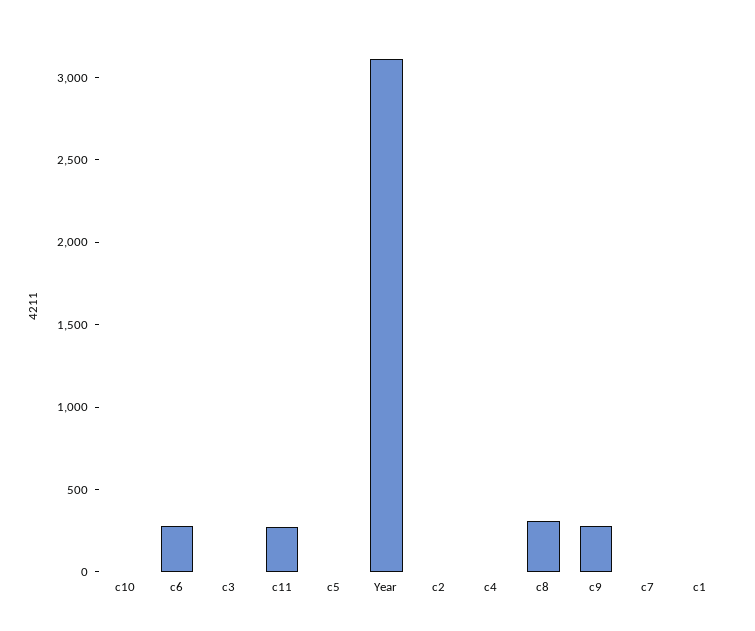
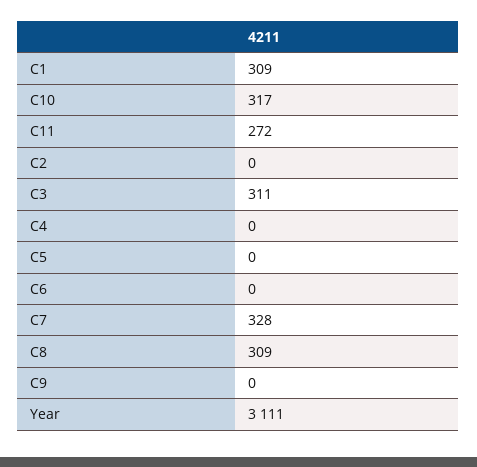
c10: 0 -> 317
c6: 300 -> 0
c3: 0 -> 311
c9: 300 -> 0
c7: 0 -> 328
c1: 0 -> 309

